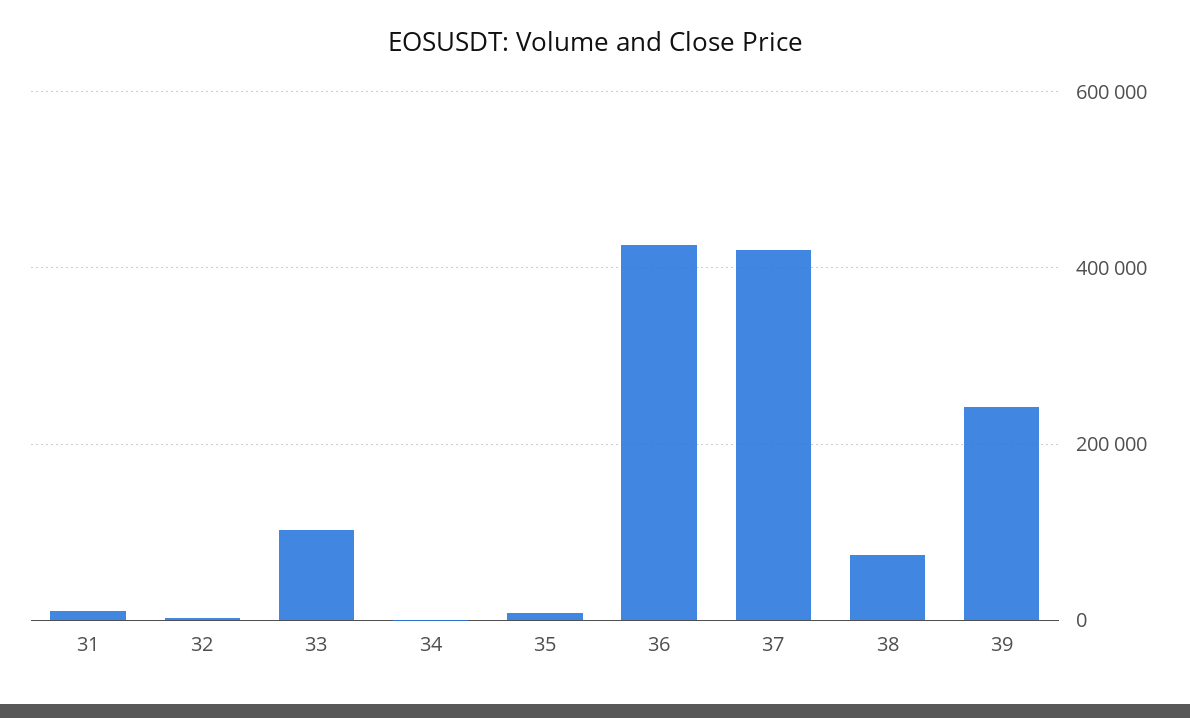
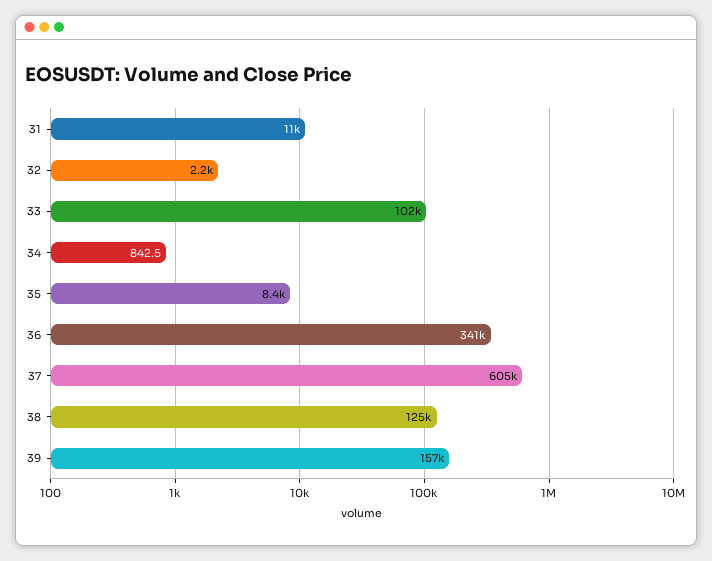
36: 420000 -> 341000
37: 420000 -> 605000
38: 80000 -> 125000
39: 240000 -> 157000

